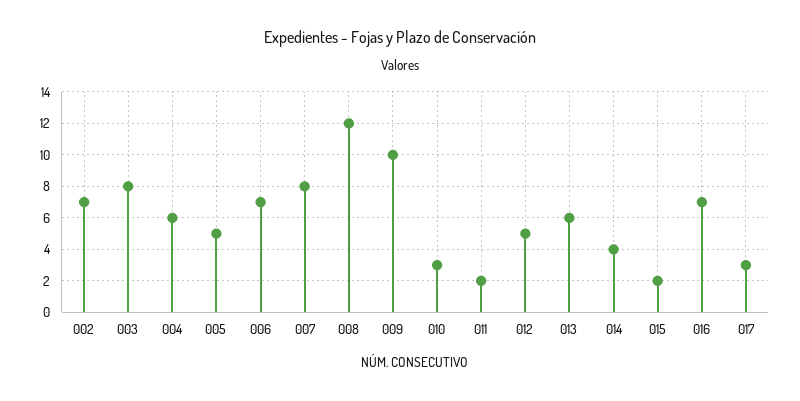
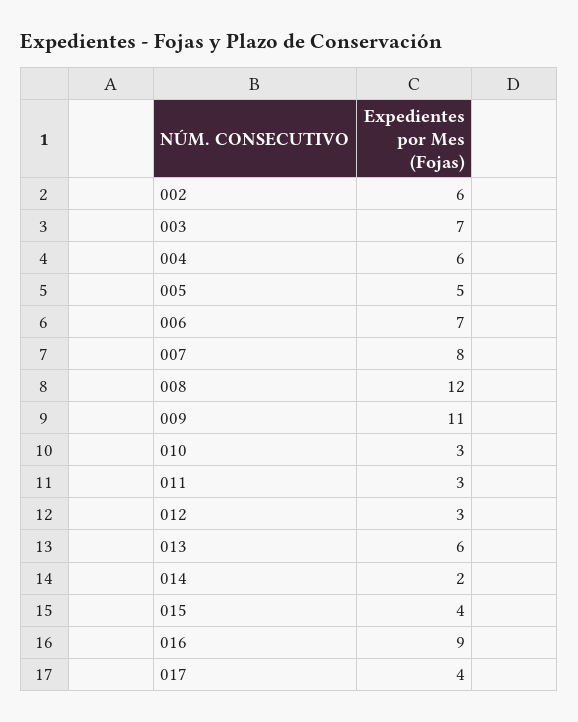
002: 7 -> 6
003: 8 -> 7
009: 10 -> 11
011: 2 -> 3
012: 5 -> 3
014: 4 -> 2
015: 2 -> 4
016: 7 -> 9
017: 3 -> 4

